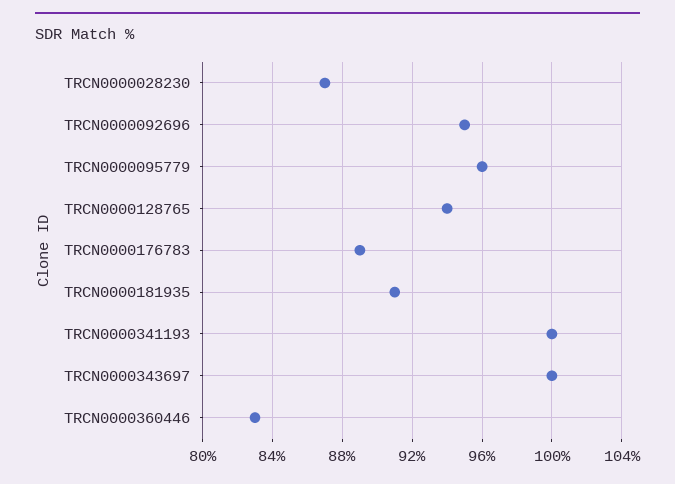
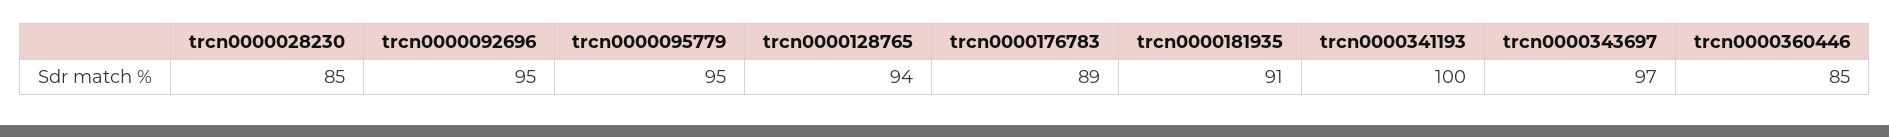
TRCN0000028230: 87 -> 85
TRCN0000095779: 96 -> 95
TRCN0000343697: 100 -> 97
TRCN0000360446: 83 -> 85

